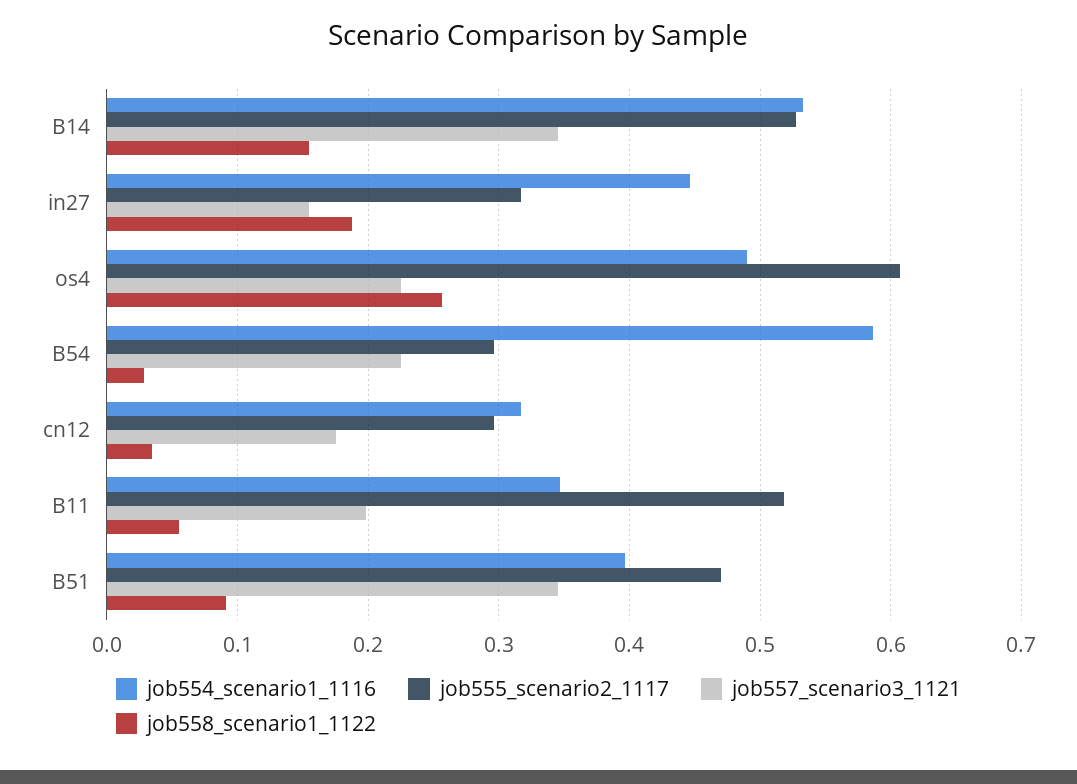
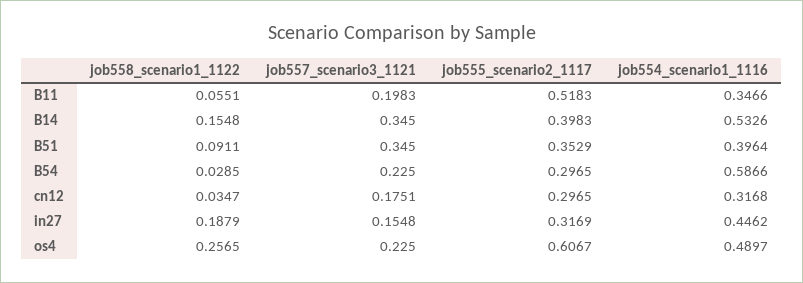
job555_scenario2_1117, B14: 0.53 -> 0.3983
job555_scenario2_1117, B51: 0.47 -> 0.3529

